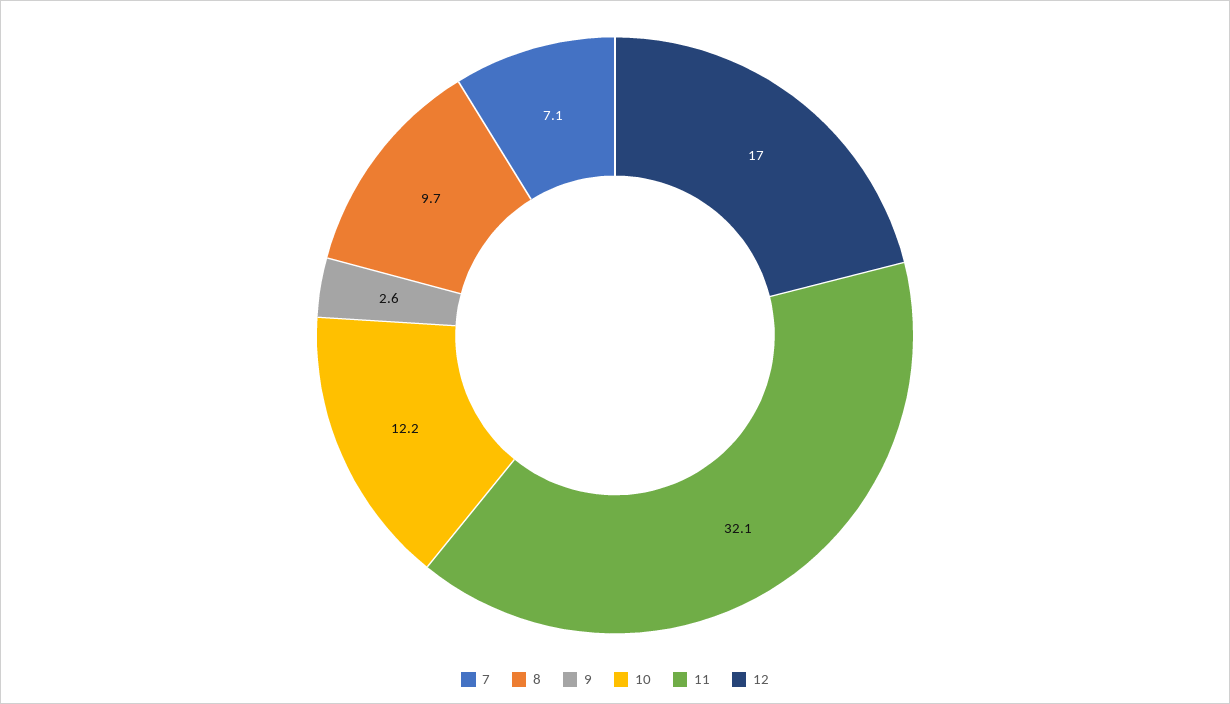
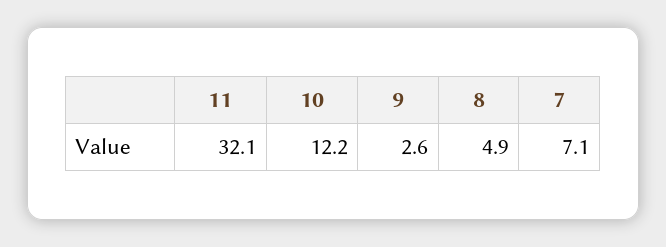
8: 9.7 -> 4.9
12: 17 -> none

